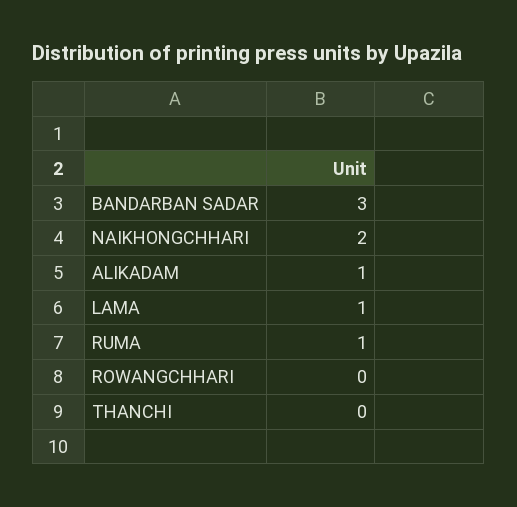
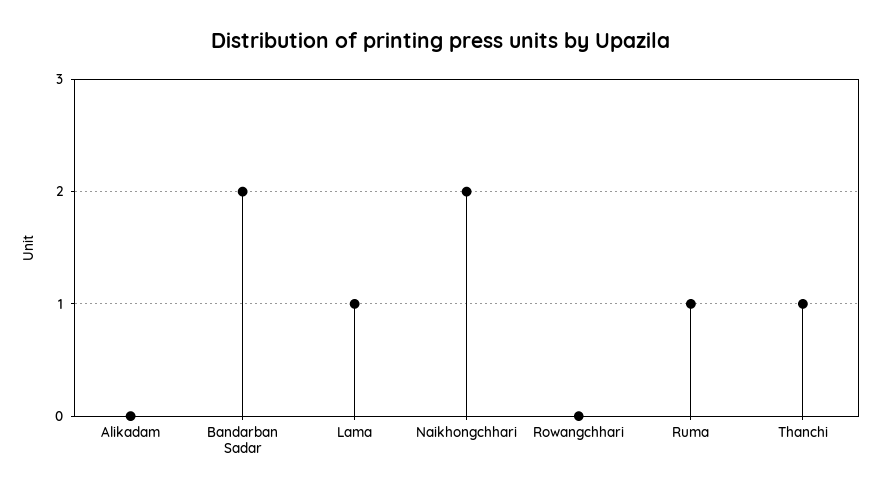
BANDARBAN SADAR: 3 -> 2
ALIKADAM: 1 -> 0
THANCHI: 0 -> 1

